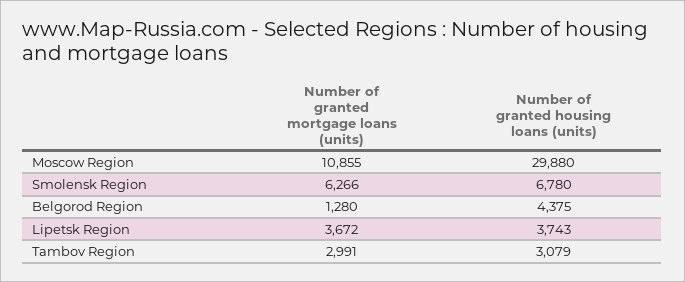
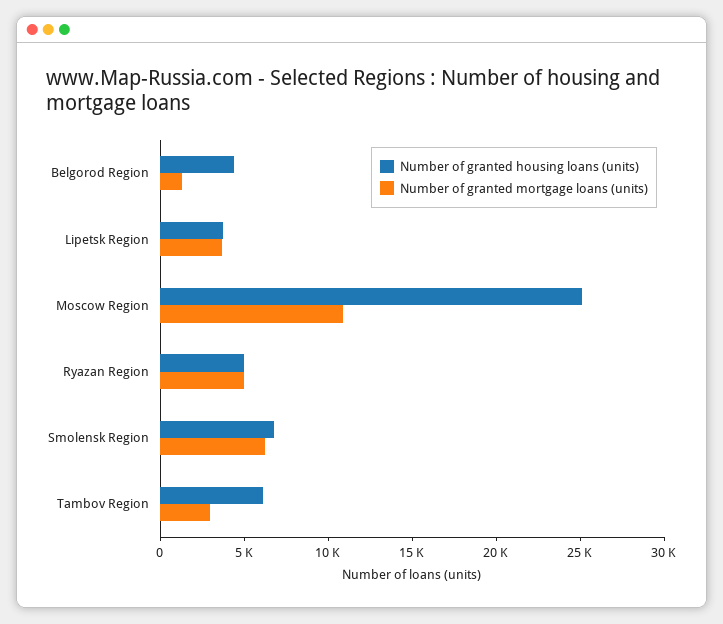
Number of granted housing loans (units), Moscow Region: 29880 -> 25000
Number of granted housing loans (units), Tambov Region: 3079 -> 6000
Number of granted housing loans (units), Ryazan Region: none -> 5000
Number of granted mortgage loans (units), Ryazan Region: none -> 5000

